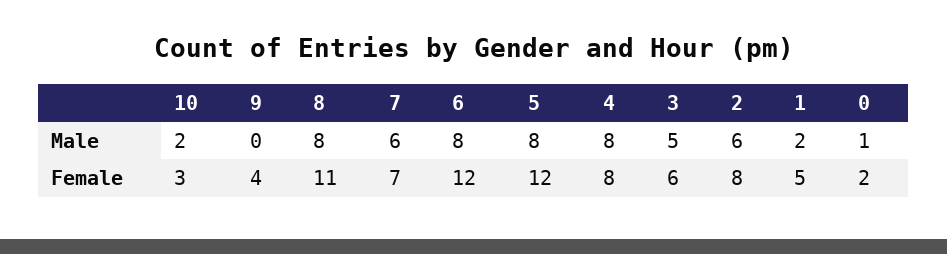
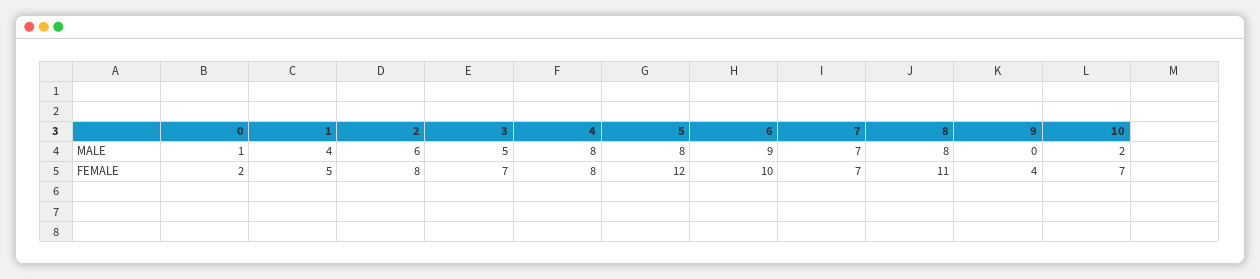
7, Male: 6 -> 7
6, Male: 8 -> 9
1, Male: 2 -> 4
10, Female: 3 -> 7
6, Female: 12 -> 10
3, Female: 6 -> 7

